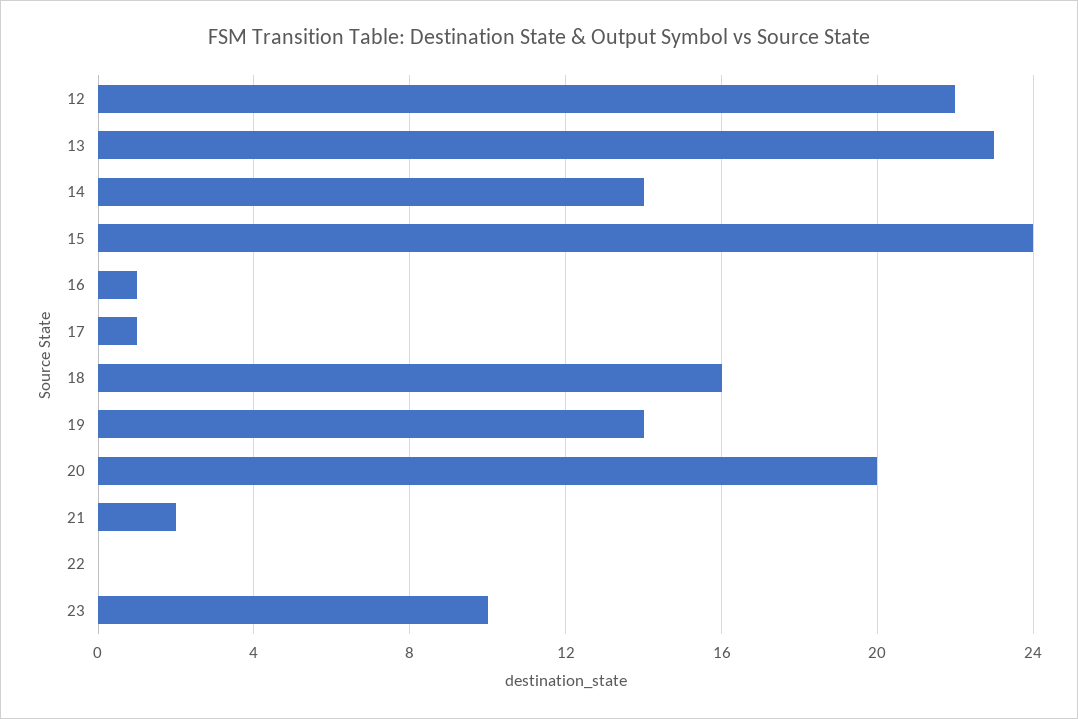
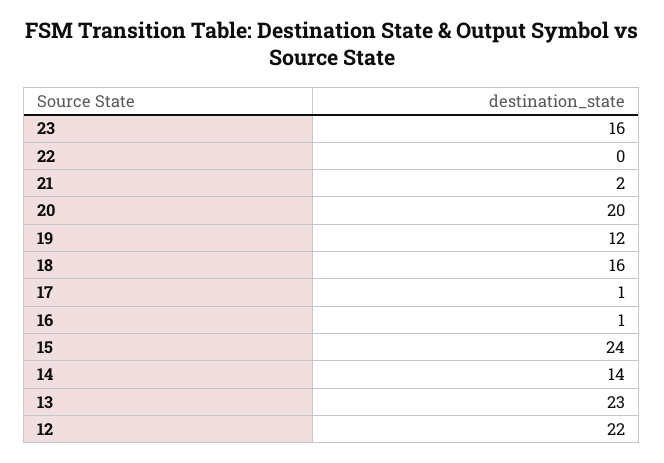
19: 14 -> 12
23: 10 -> 16

